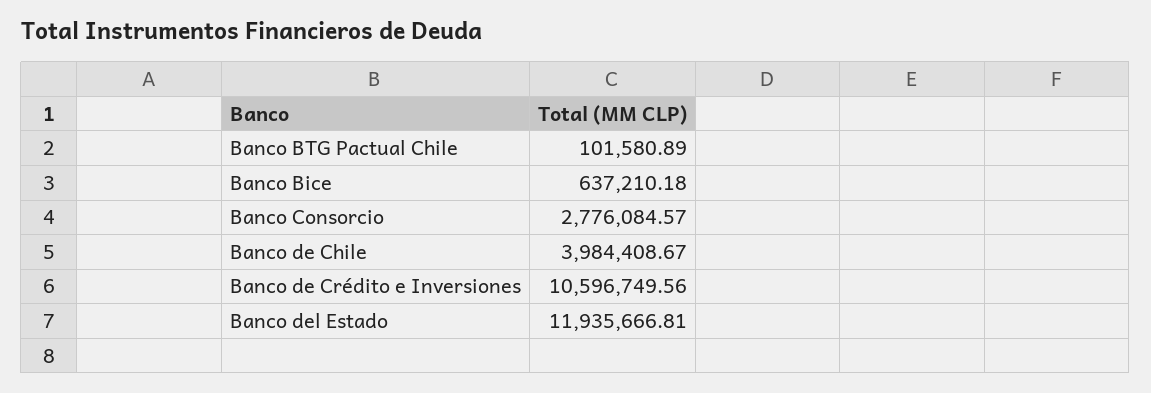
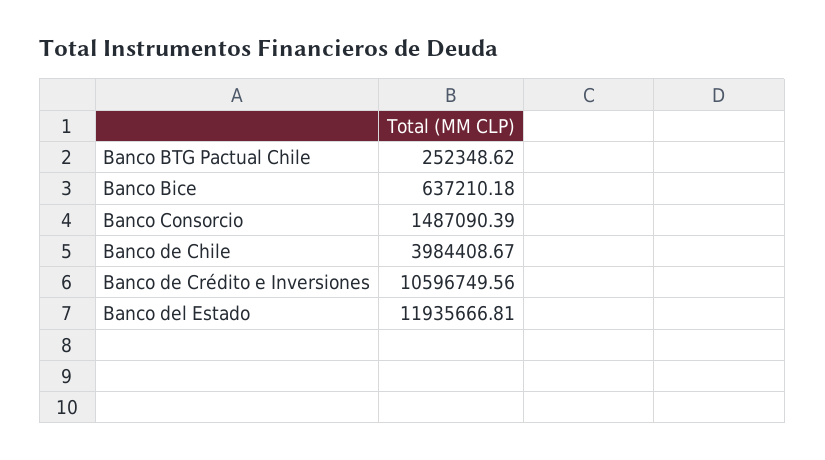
Banco BTG Pactual Chile: 101580.89 -> 252348.62
Banco Consorcio: 2776084.57 -> 1487090.39

